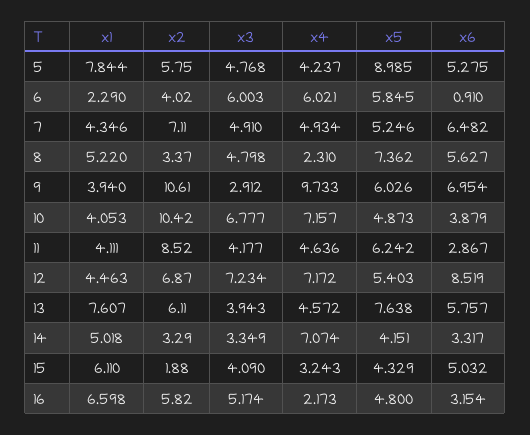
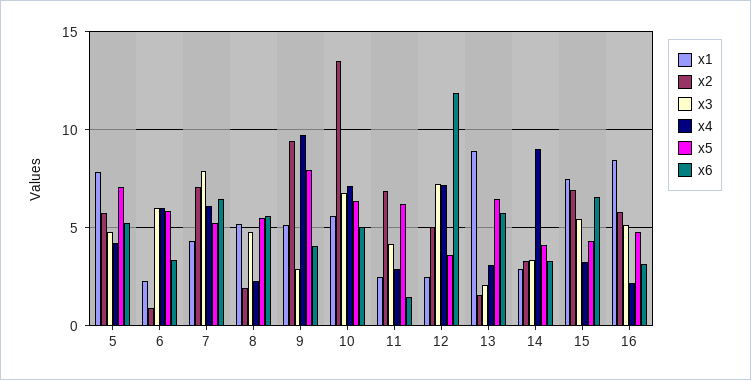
x5, 5: 8.985 -> 7
x2, 6: 4.02 -> 1
x6, 6: 0.91 -> 3.5
x3, 7: 4.91 -> 8
x4, 7: 4.934 -> 6
x2, 8: 3.37 -> 2
x5, 8: 7.362 -> 5.5
x1, 9: 3.94 -> 5
x2, 9: 10.61 -> 9.5
x5, 9: 6.026 -> 8
x6, 9: 6.954 -> 4
x1, 10: 4.053 -> 5.5
x2, 10: 10.42 -> 13.5
x5, 10: 4.873 -> 6.5
x6, 10: 3.879 -> 5
x1, 11: 4.111 -> 2.5
x2, 11: 8.52 -> 7
x4, 11: 4.636 -> 3
x6, 11: 2.867 -> 1.5
x1, 12: 4.463 -> 2.5
x2, 12: 6.87 -> 5
x5, 12: 5.403 -> 3.5
x6, 12: 8.519 -> 12
x1, 13: 7.607 -> 9
x2, 13: 6.11 -> 1.5
x3, 13: 3.943 -> 2
x4, 13: 4.572 -> 3
x5, 13: 7.638 -> 6.5
x1, 14: 5.018 -> 3
x4, 14: 7.074 -> 9
x1, 15: 6.11 -> 7.5
x2, 15: 1.88 -> 7
x3, 15: 4.09 -> 5.5
x6, 15: 5.032 -> 6.5
x1, 16: 6.598 -> 8.5

